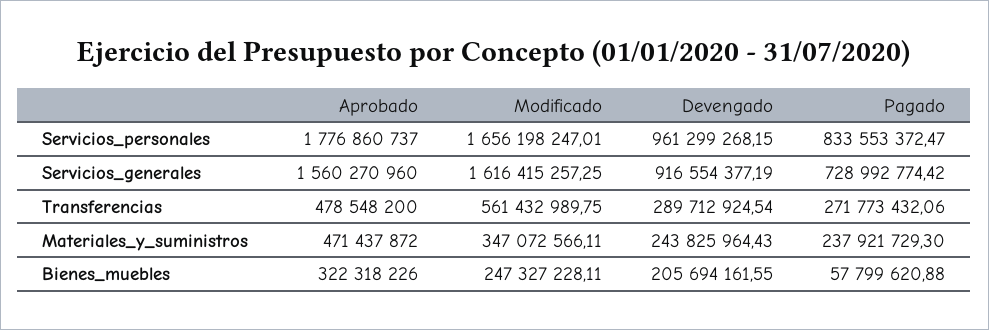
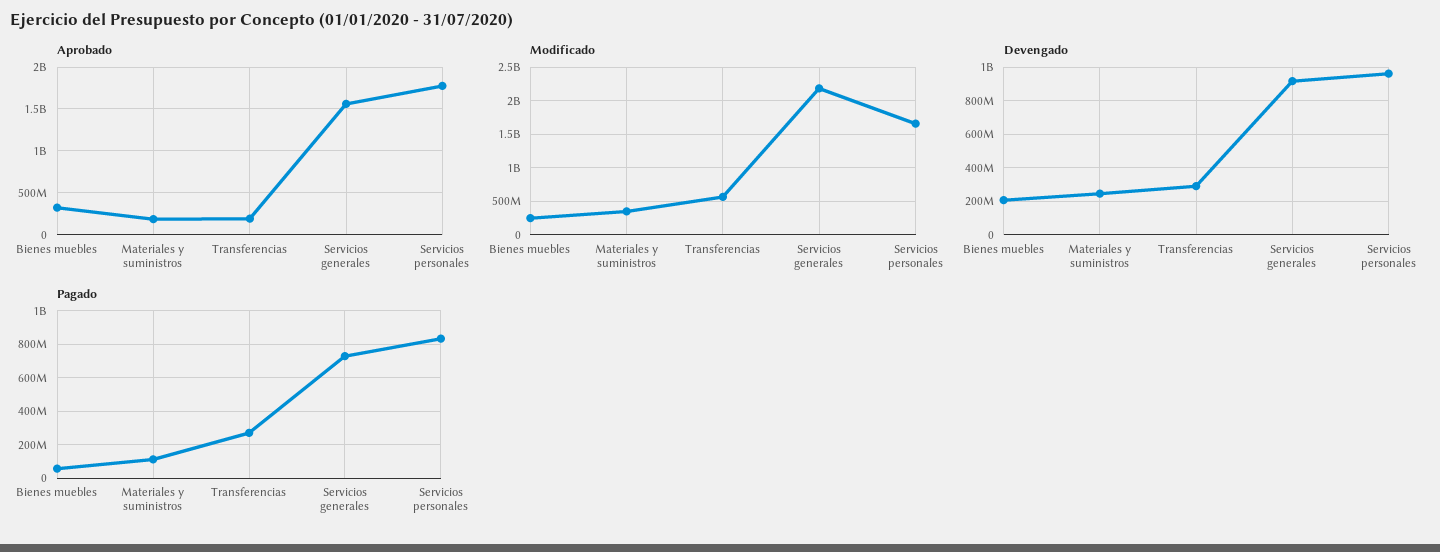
Modificado, Servicios_generales: 1616415257.25 -> 2200000000
Aprobado, Transferencias: 478548200 -> 200000000
Aprobado, Materiales_y_suministros: 471437872 -> 200000000
Pagado, Materiales_y_suministros: 237921729.3 -> 100000000

